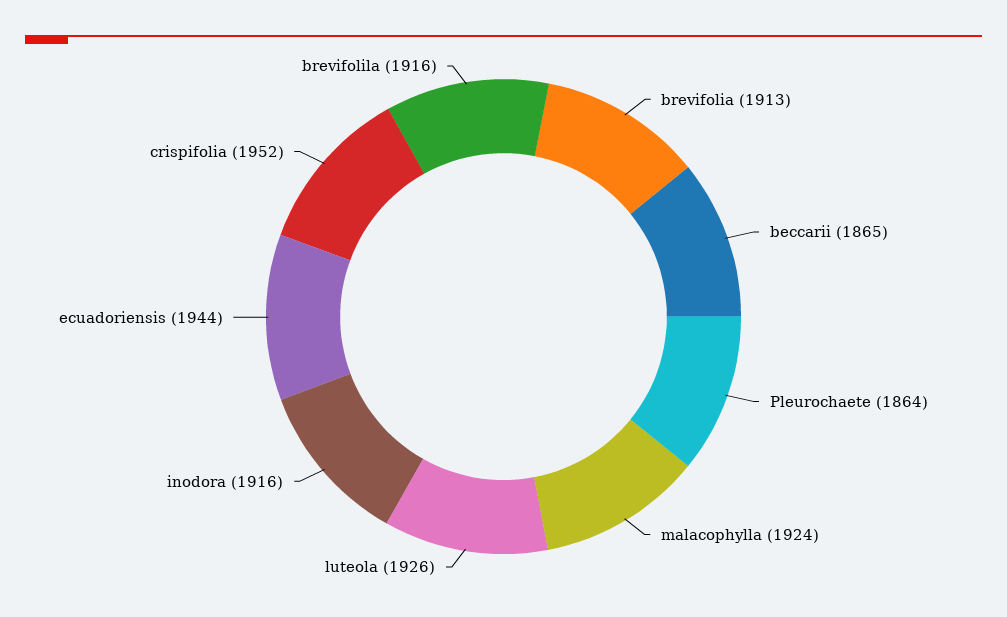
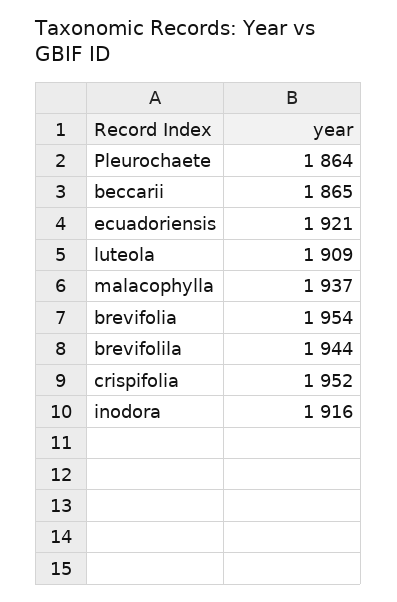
brevifolia: 1913 -> 1954
malacophylla: 1924 -> 1937
luteola: 1926 -> 1909
ecuadoriensis: 1944 -> 1921
brevifolila: 1916 -> 1944

